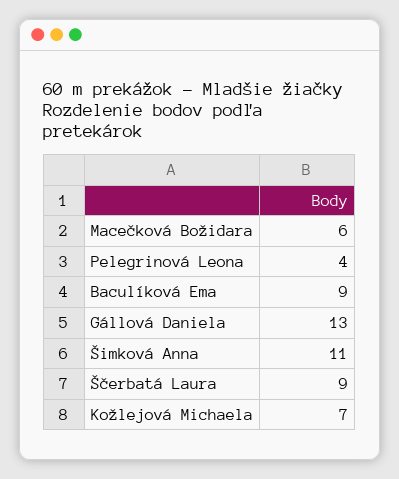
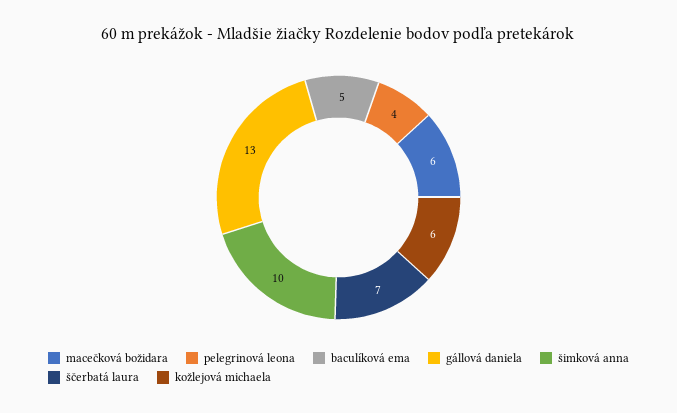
Baculíková Ema: 9 -> 5
Šimková Anna: 11 -> 10
Ščerbatá Laura: 9 -> 7
Kožlejová Michaela: 7 -> 6

